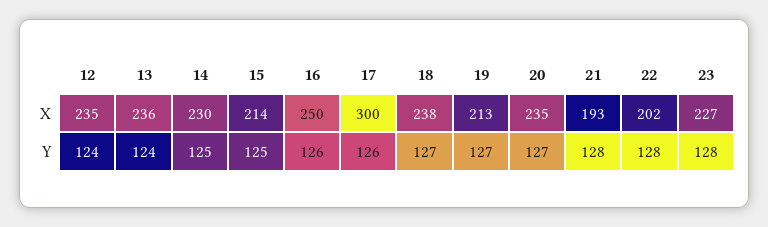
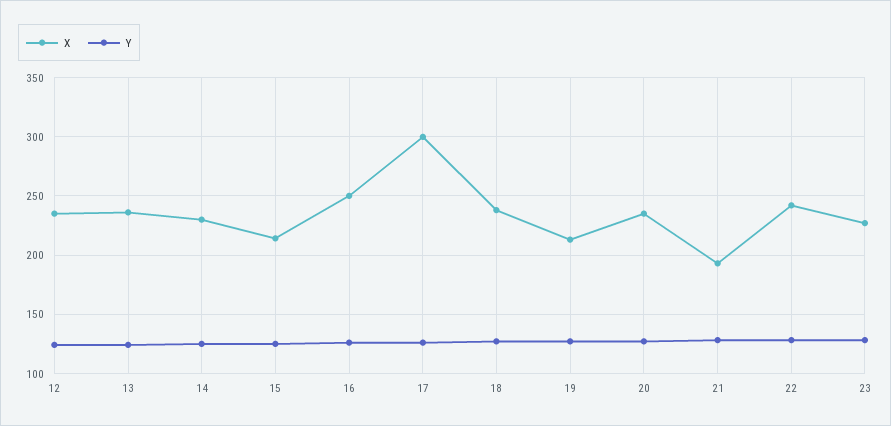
X, 22: 202 -> 240

